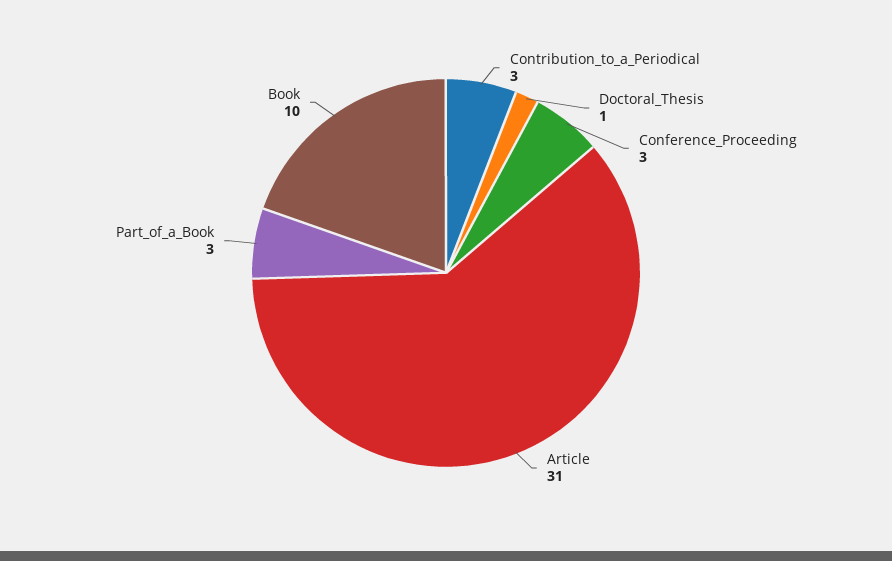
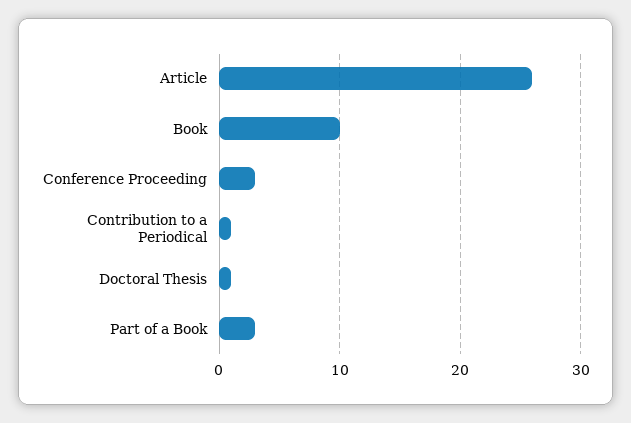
Contribution_to_a_Periodical: 3 -> 1
Article: 31 -> 26

